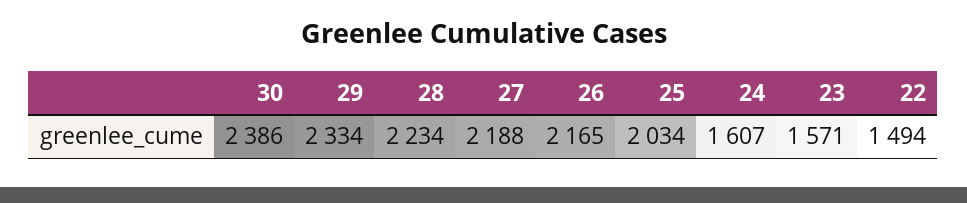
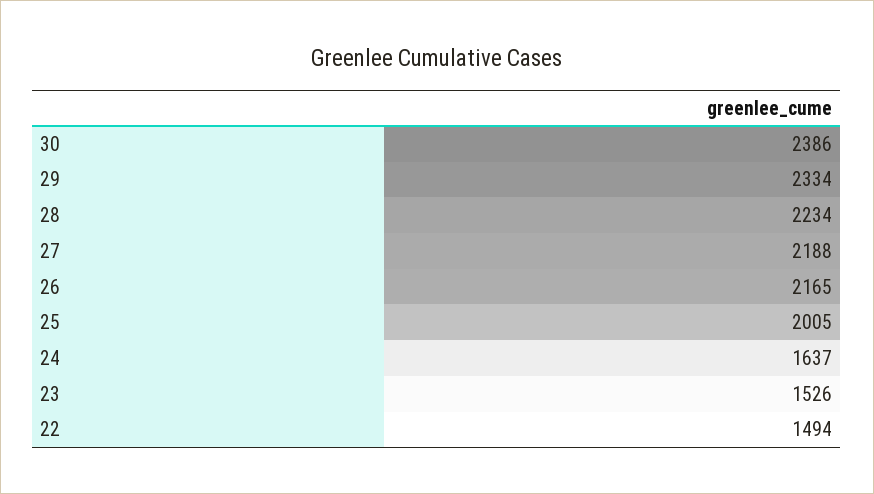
25: 2034 -> 2005
24: 1607 -> 1637
23: 1571 -> 1526

